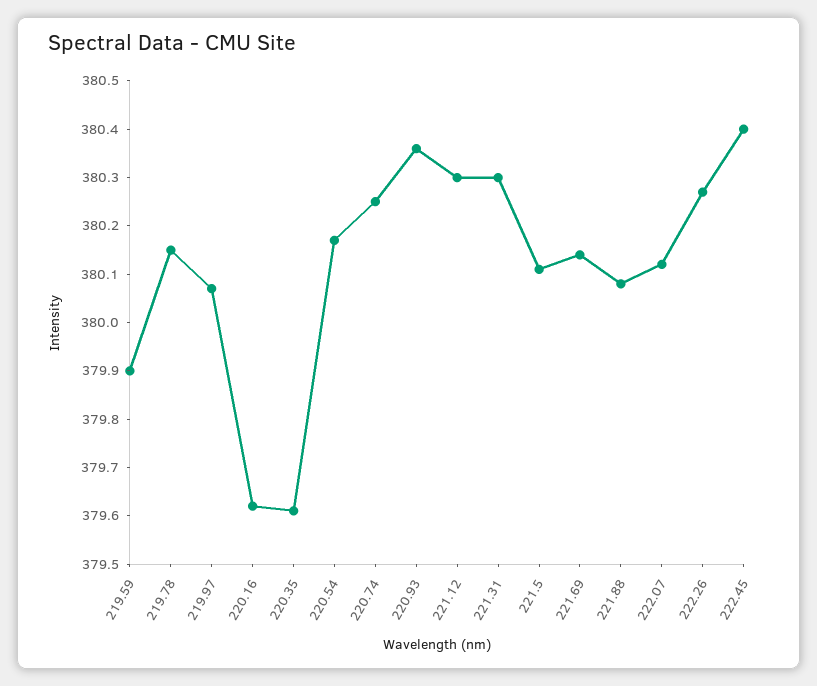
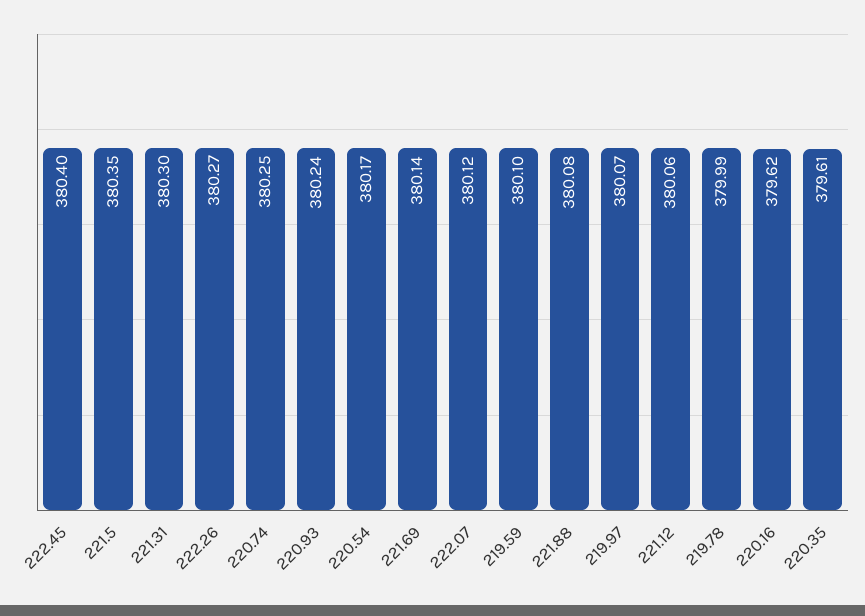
219.59: 379.9 -> 380.1
219.78: 380.15 -> 379.99
220.93: 380.35 -> 380.24
221.12: 380.3 -> 380.06
221.5: 380.1 -> 380.35

